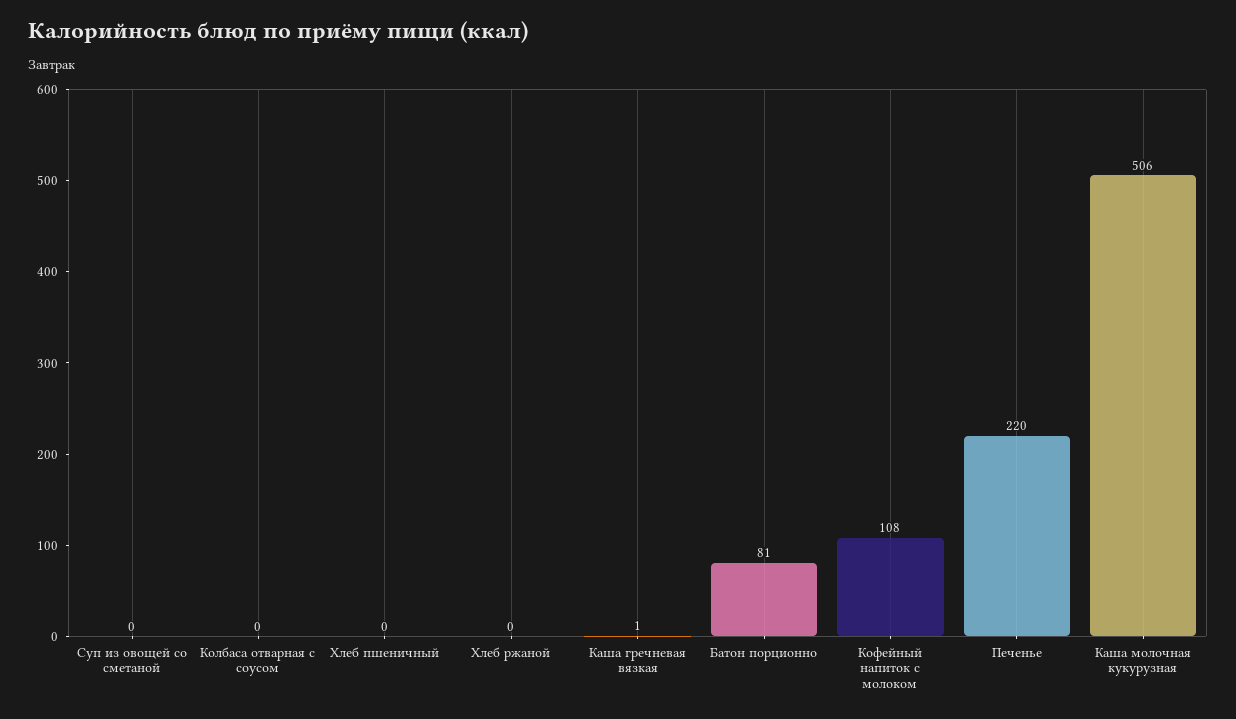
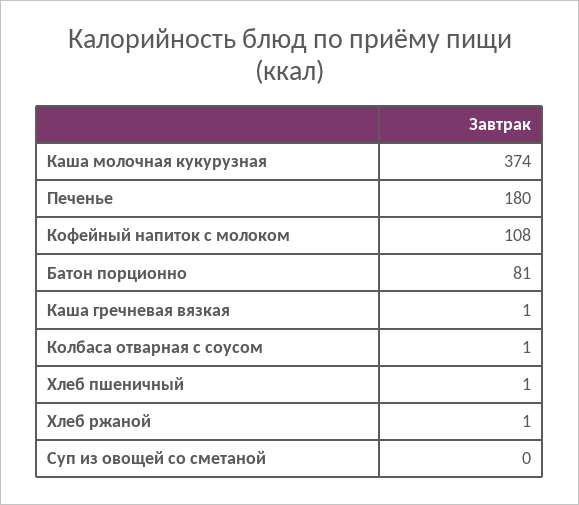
Колбаса отварная с соусом: 0 -> 1
Хлеб пшеничный: 0 -> 1
Хлеб ржаной: 0 -> 1
Печенье: 220 -> 180
Каша молочная кукурузная: 506 -> 374

